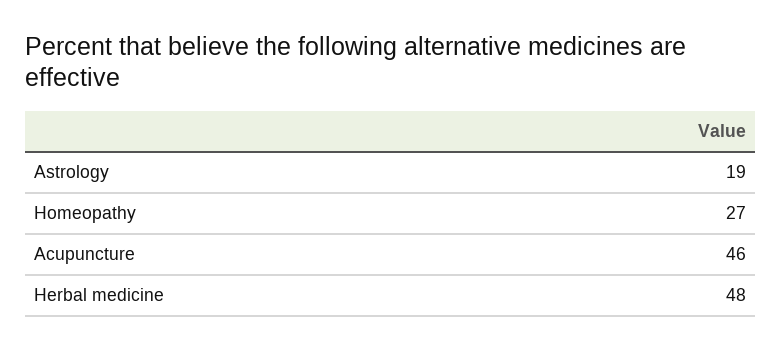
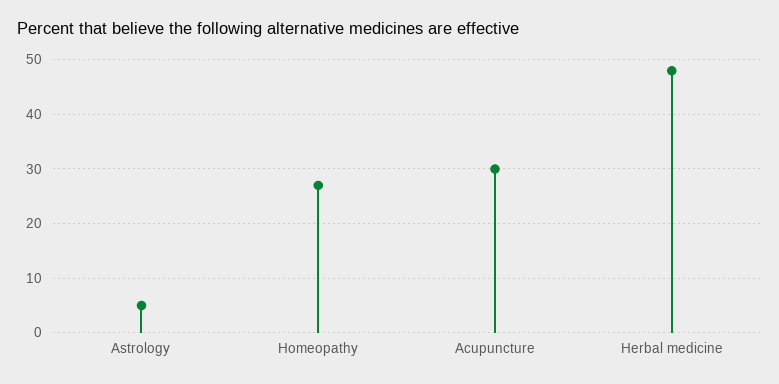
Astrology: 19 -> 5
Acupuncture: 46 -> 30

